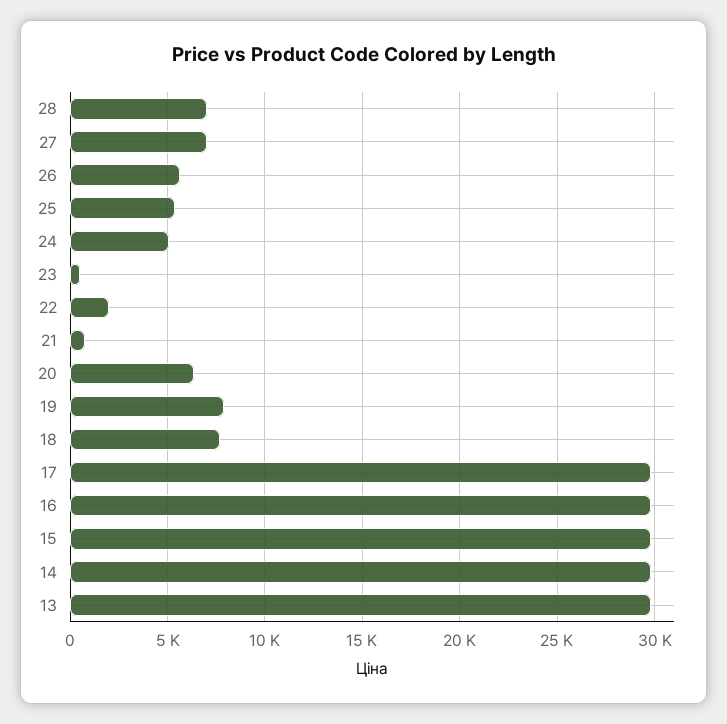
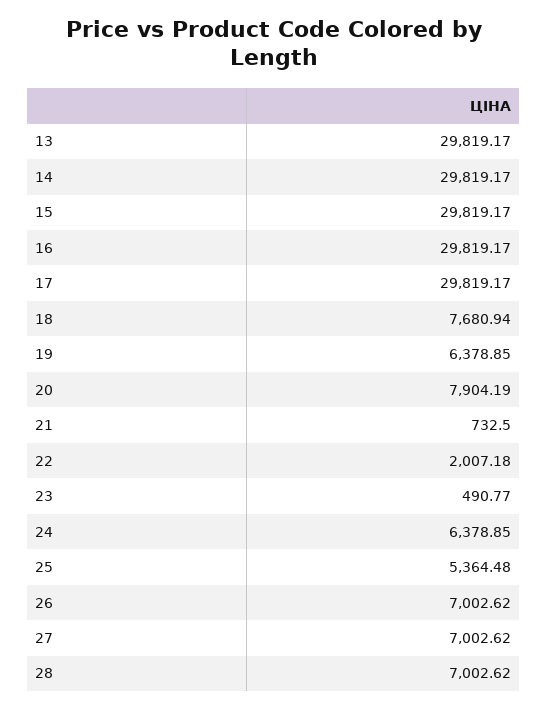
26: 5500 -> 7002.62
24: 5000 -> 6378.85
20: 6500 -> 7904.19
19: 8000 -> 6378.85

